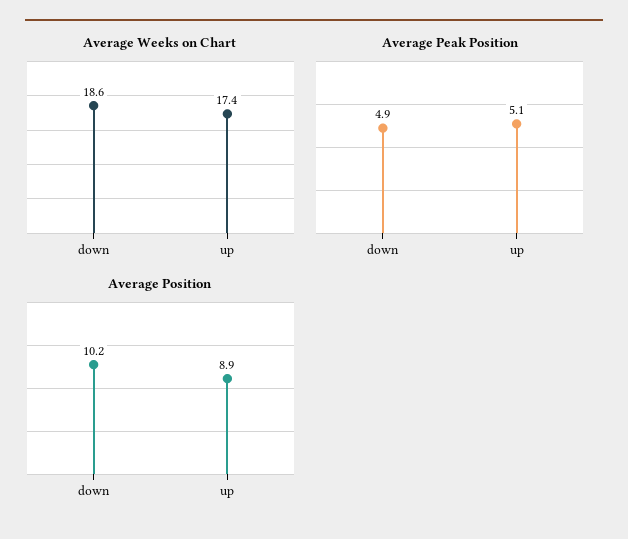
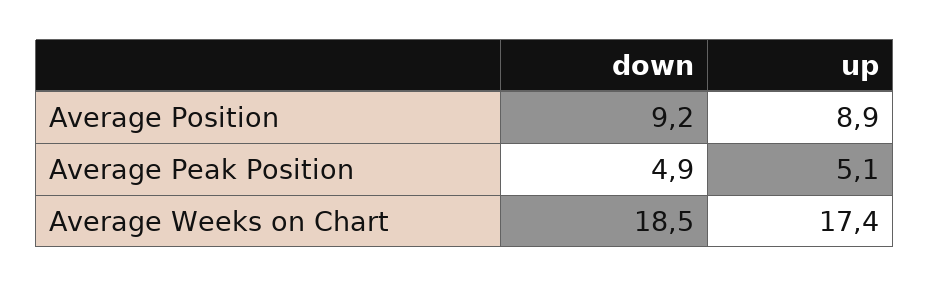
Average Weeks on Chart, down: 18.6 -> 18.5
Average Position, down: 10.2 -> 9.2

